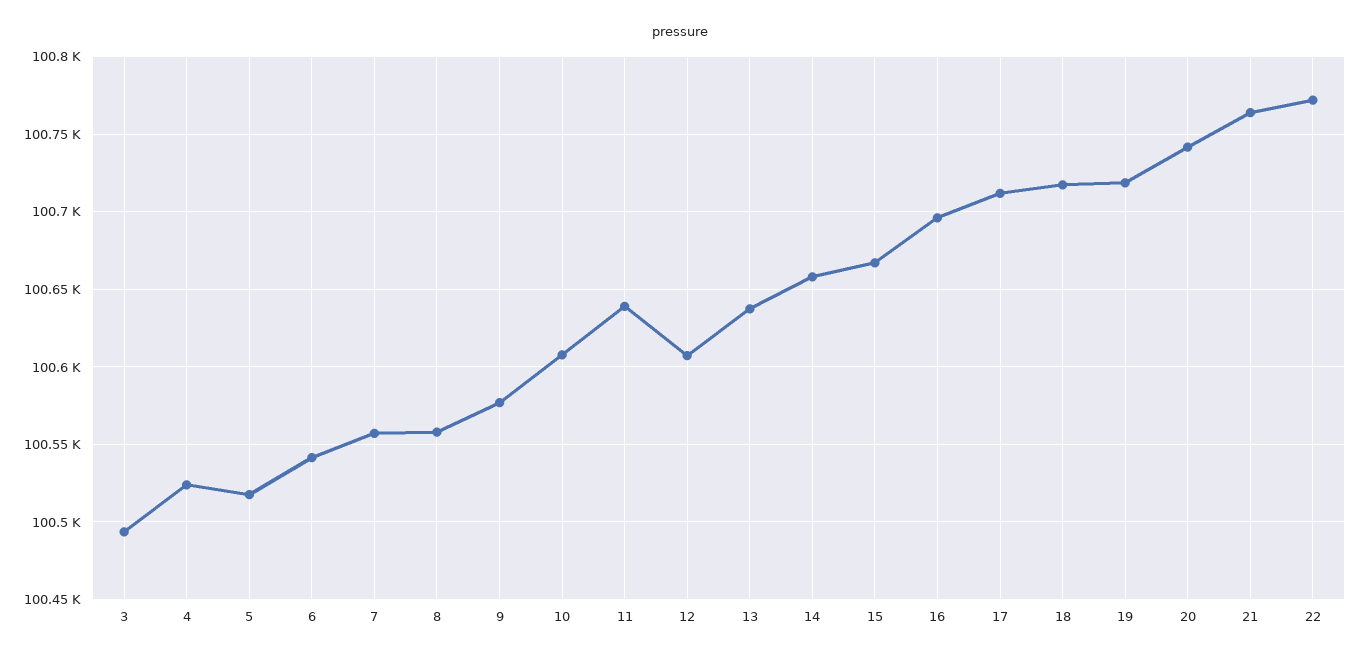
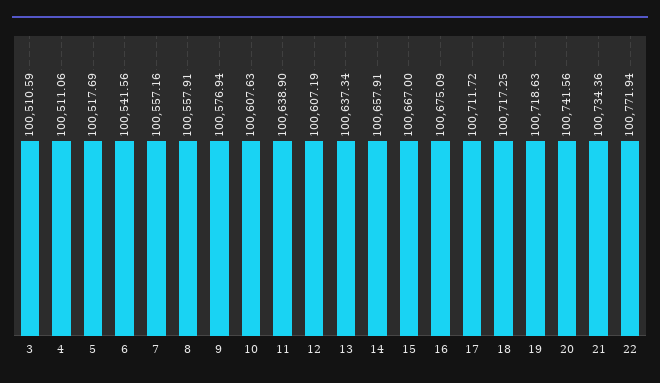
3: 100495 -> 100510.59
4: 100525 -> 100511.06
16: 100695 -> 100675.09
21: 100765 -> 100734.36

